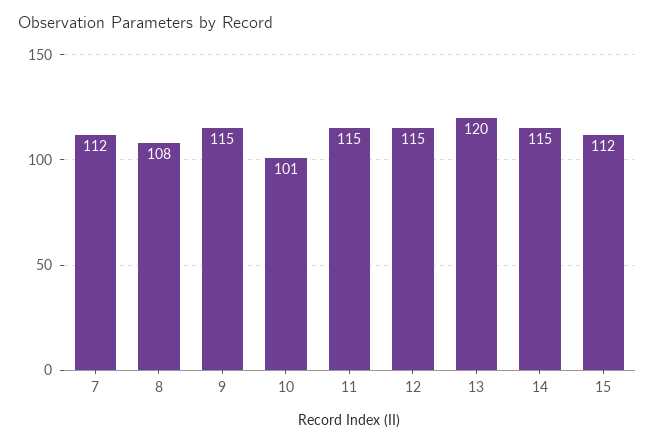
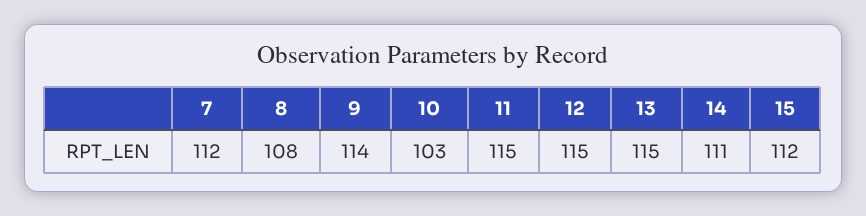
9: 115 -> 114
10: 101 -> 103
13: 120 -> 115
14: 115 -> 111

